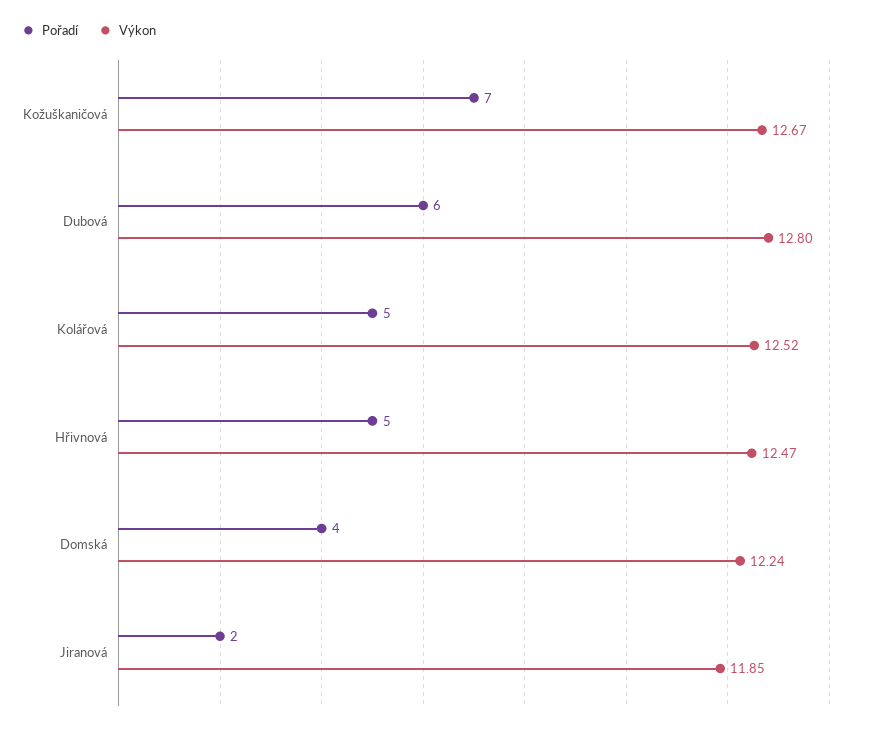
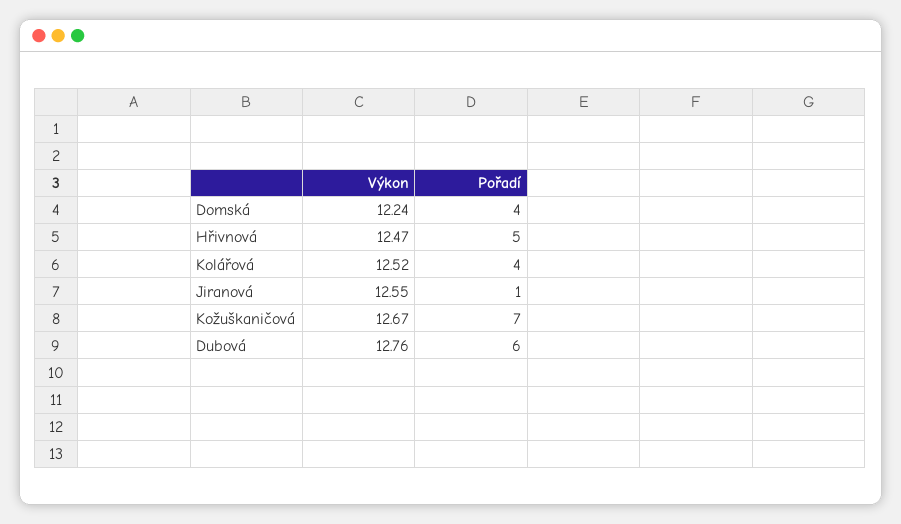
Výkon, Dubová: 12.8 -> 12.76
Pořadí, Kolářová: 5 -> 4
Pořadí, Jiranová: 2 -> 1
Výkon, Jiranová: 11.85 -> 12.55

